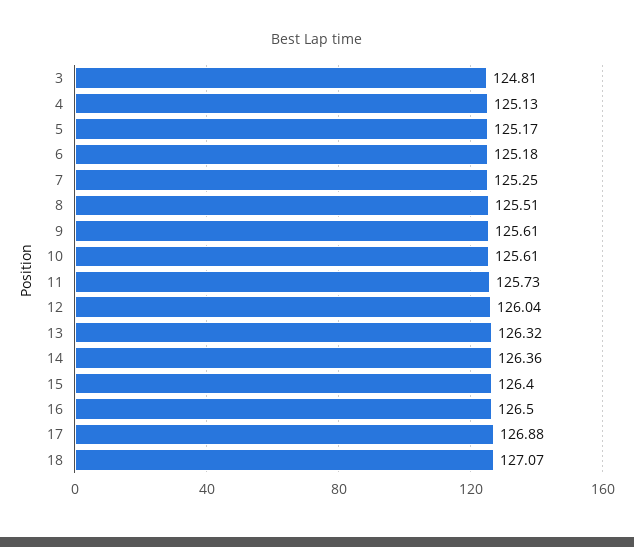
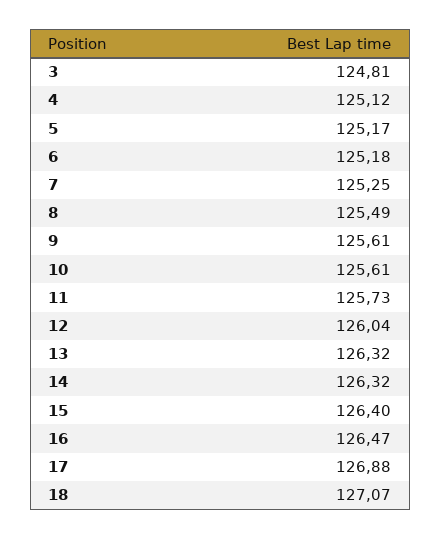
4: 125.13 -> 125.12
8: 125.51 -> 125.49
14: 126.36 -> 126.32
16: 126.5 -> 126.47

